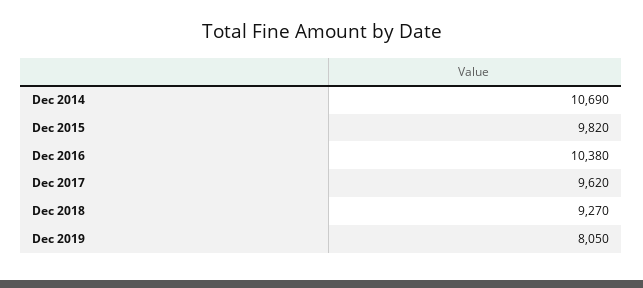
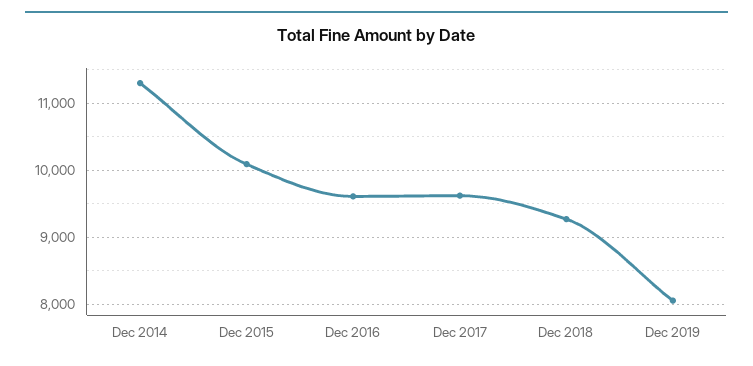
Dec 2014: 10690 -> 11300
Dec 2015: 9820 -> 10100
Dec 2016: 10380 -> 9600

